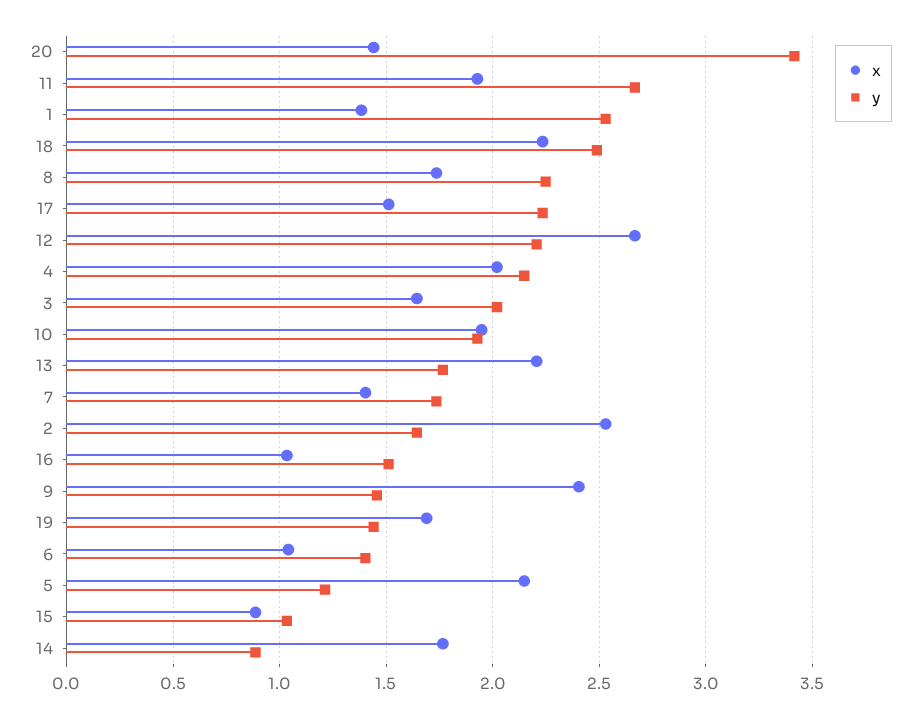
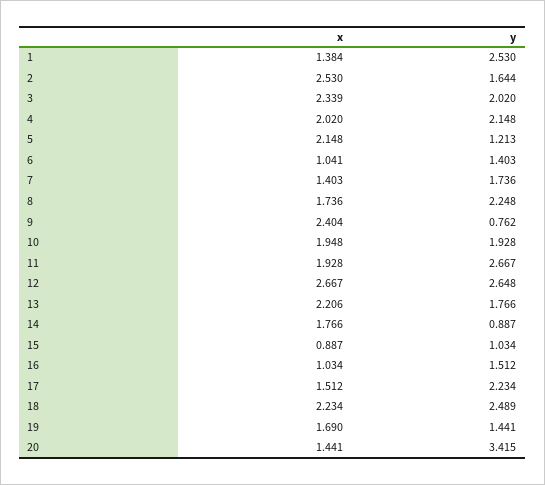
y, 12: 2.2 -> 2.648
x, 3: 1.65 -> 2.339
y, 9: 1.45 -> 0.762

